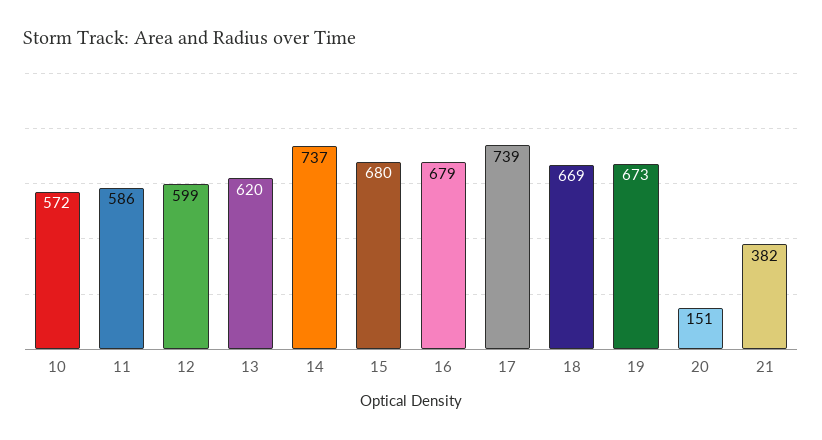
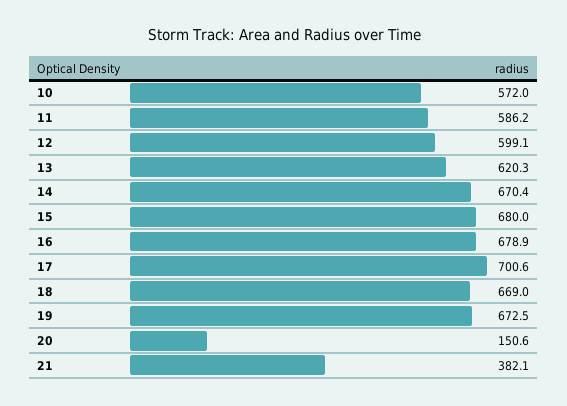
14: 737 -> 670.4
17: 739 -> 700.6

